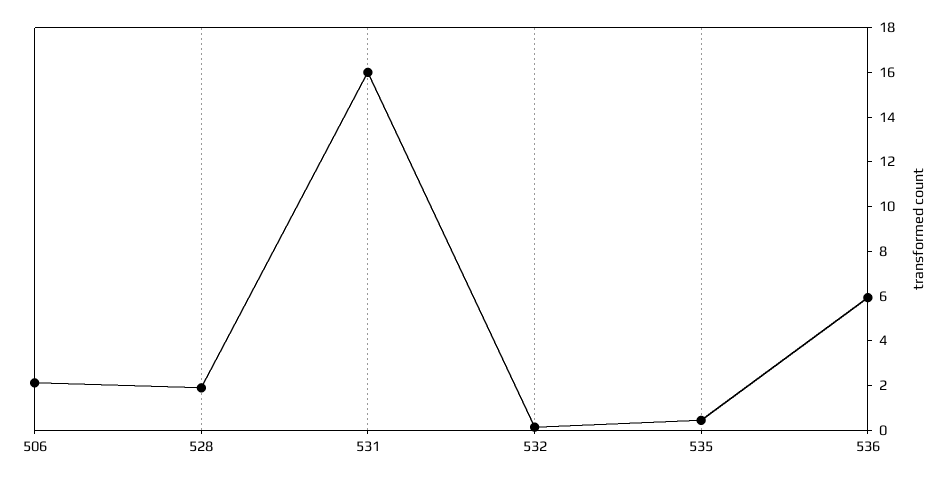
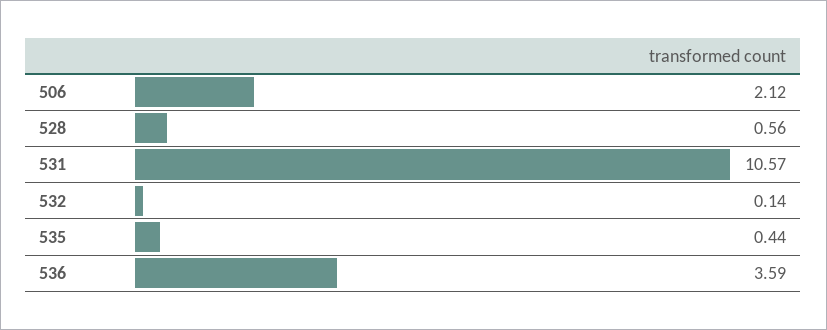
528: 2 -> 0.56
531: 16 -> 10.57
536: 6 -> 3.59

